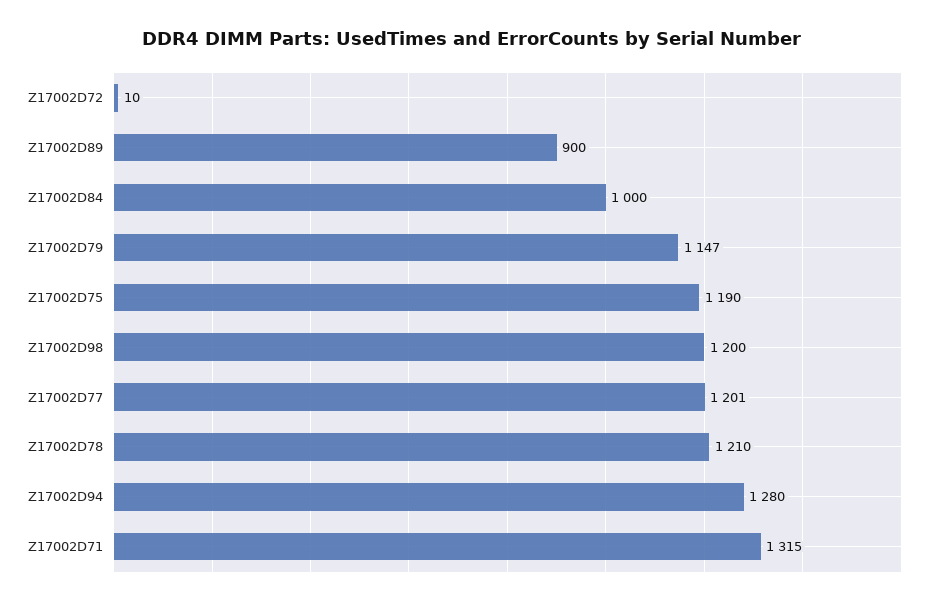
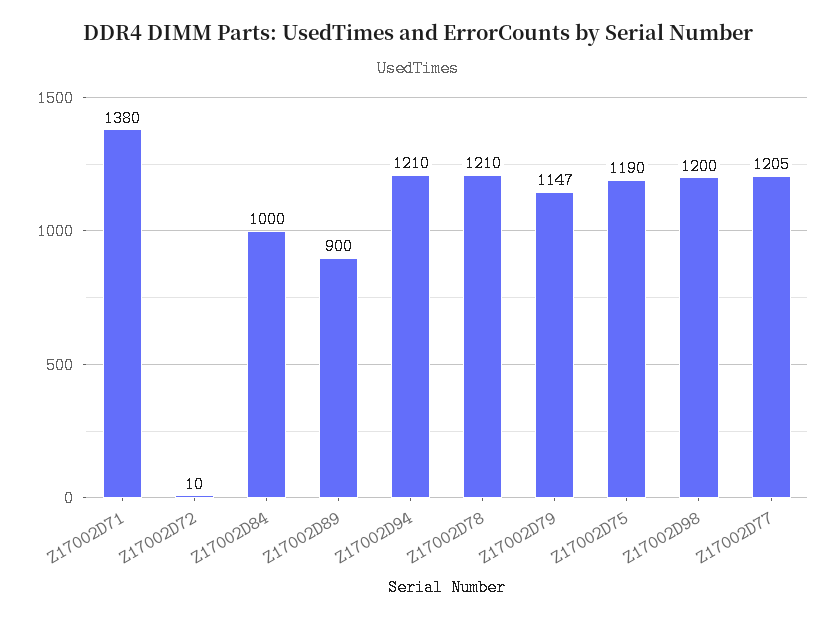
Z17002D77: 1201 -> 1205
Z17002D94: 1280 -> 1210
Z17002D71: 1315 -> 1380

